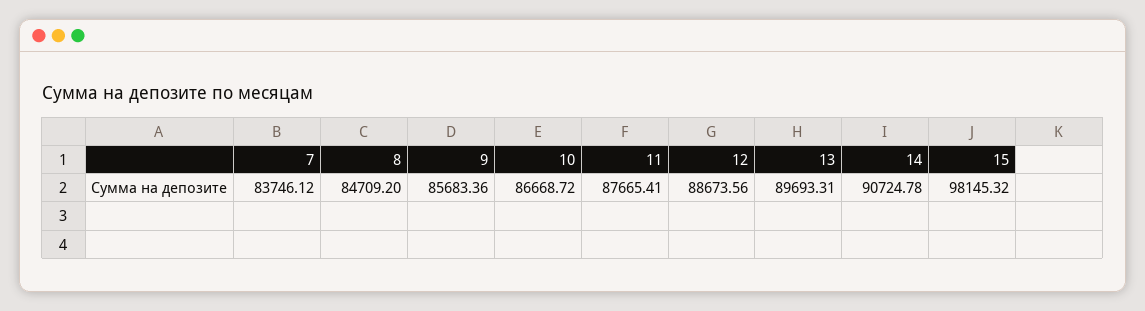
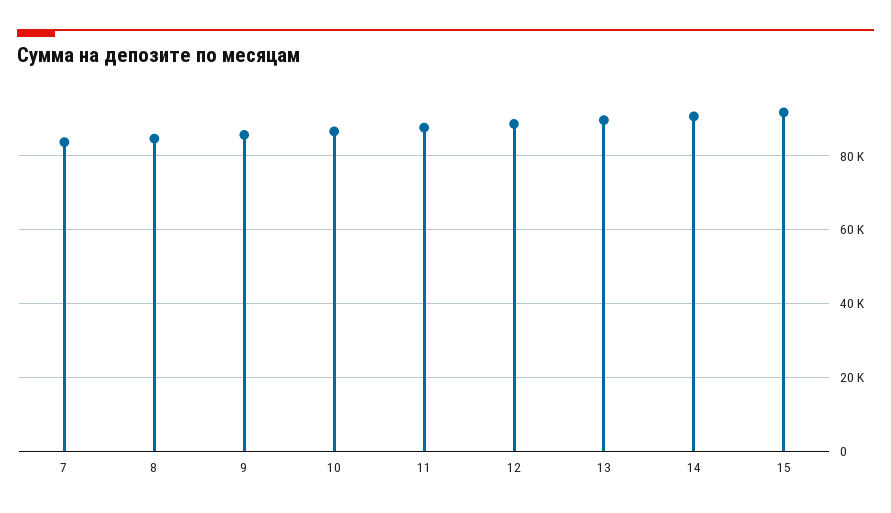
15: 98145.32 -> 92000

